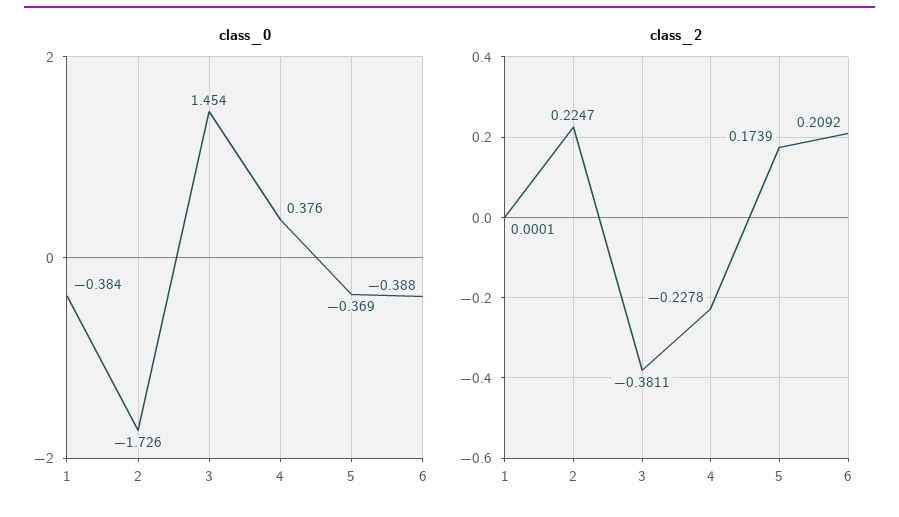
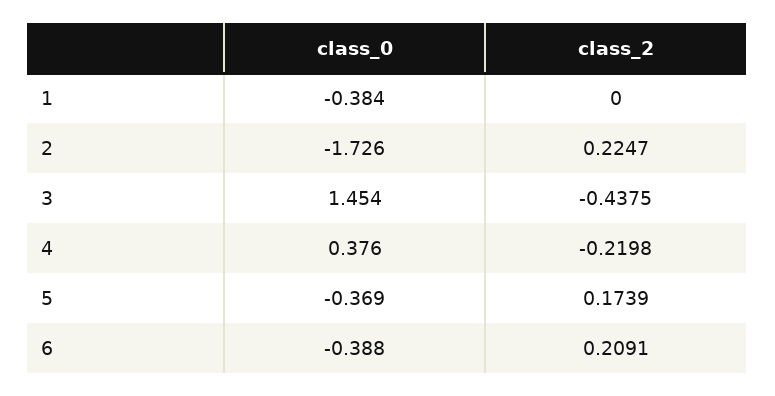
class_2, 1: 0.0001 -> 0
class_2, 3: -0.3811 -> -0.4375
class_2, 4: -0.2278 -> -0.2198
class_2, 6: 0.2092 -> 0.2091

